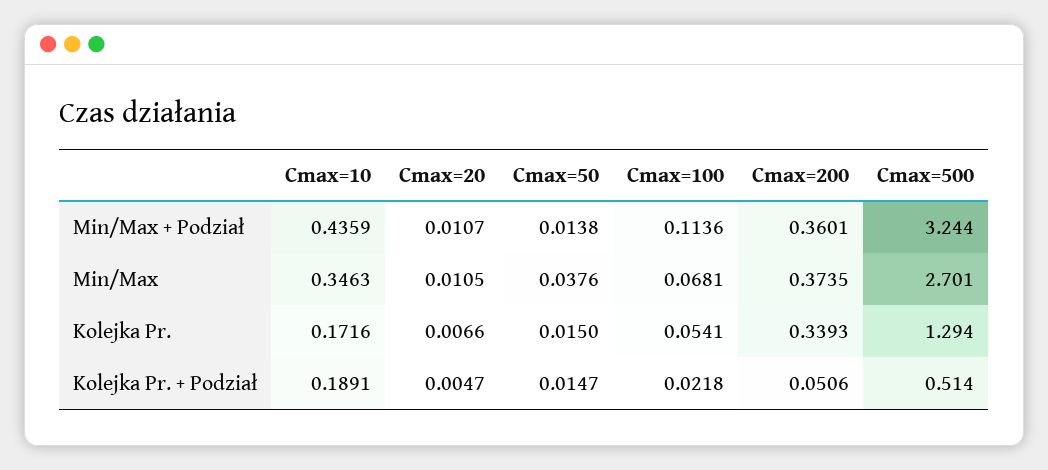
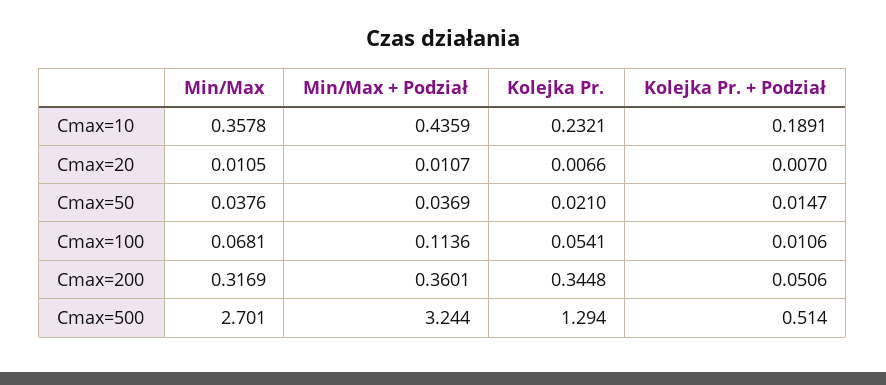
Cmax=50, Min/Max + Podział: 0.0138 -> 0.0369
Cmax=10, Min/Max: 0.3463 -> 0.3578
Cmax=200, Min/Max: 0.3735 -> 0.3169
Cmax=10, Kolejka Pr.: 0.1716 -> 0.2321
Cmax=50, Kolejka Pr.: 0.015 -> 0.021
Cmax=200, Kolejka Pr.: 0.3393 -> 0.3448
Cmax=20, Kolejka Pr. + Podział: 0.0047 -> 0.007
Cmax=100, Kolejka Pr. + Podział: 0.0218 -> 0.0106

